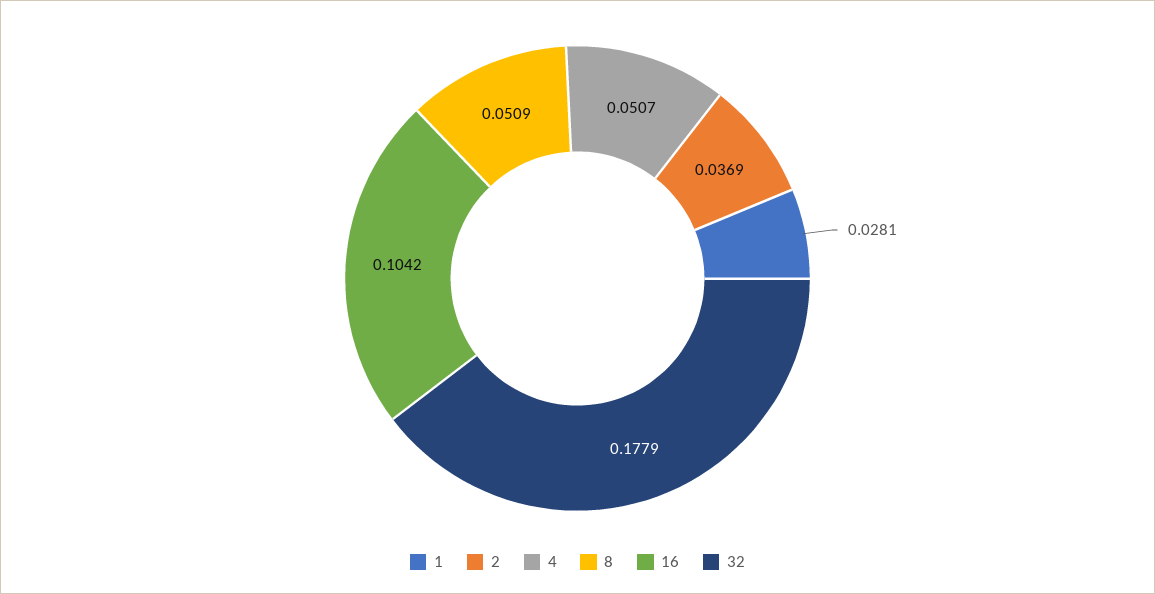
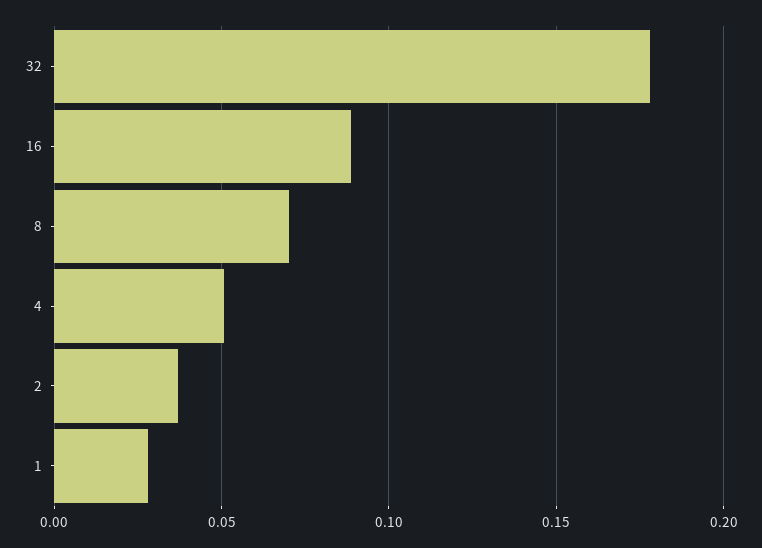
8: 0.0509 -> 0.07
16: 0.1042 -> 0.09

